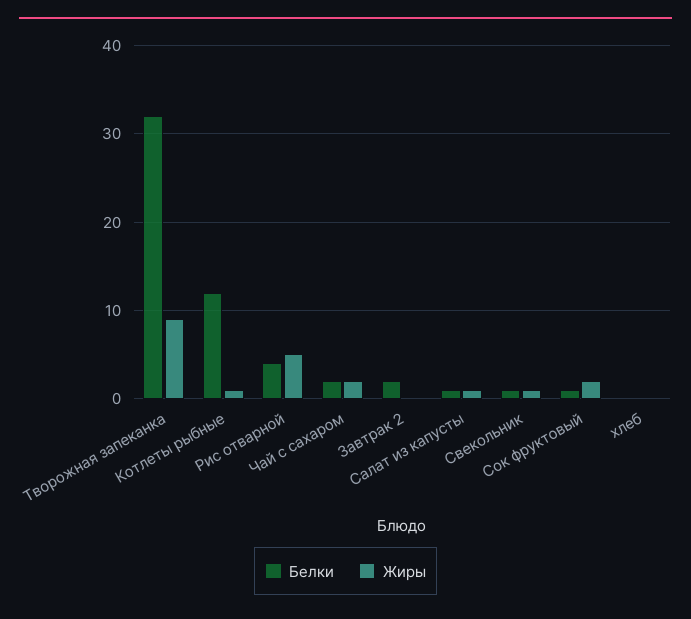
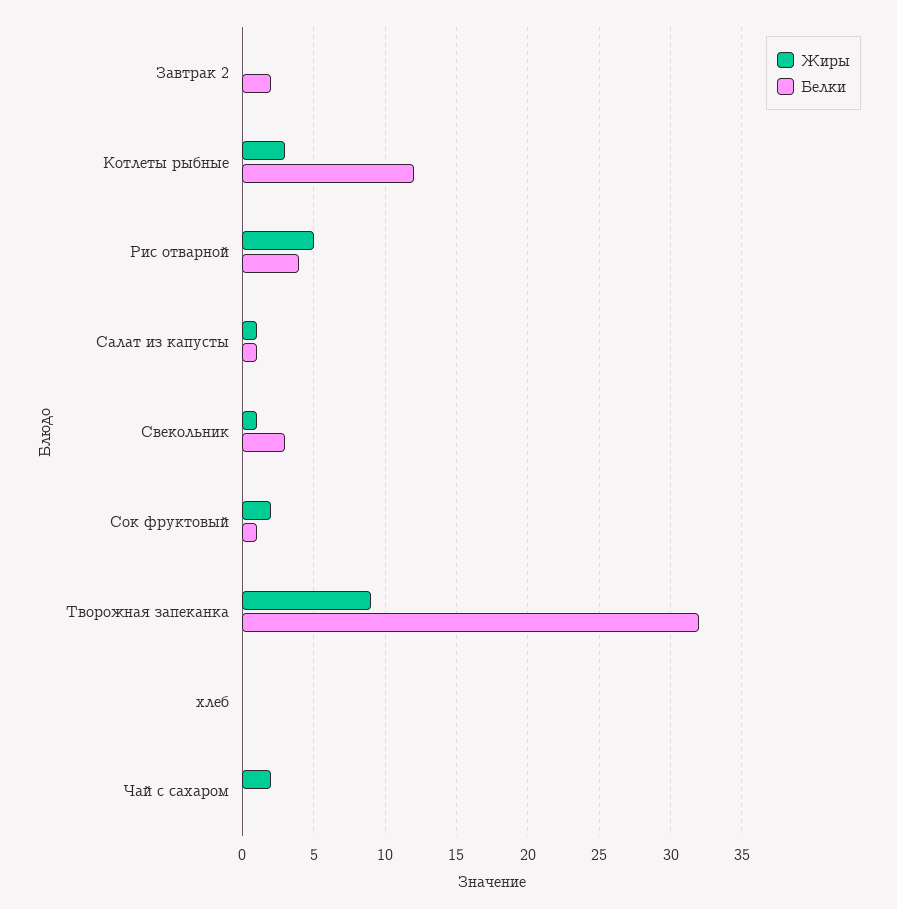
Жиры, Котлеты рыбные: 1 -> 3
Белки, Чай с сахаром: 2 -> 0
Белки, Свекольник: 1 -> 3

